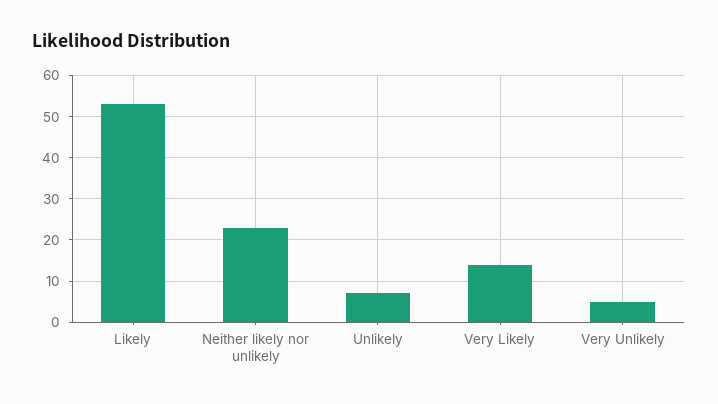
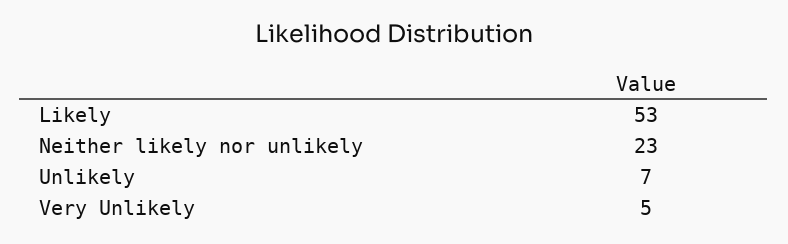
Very Likely: 15 -> none

